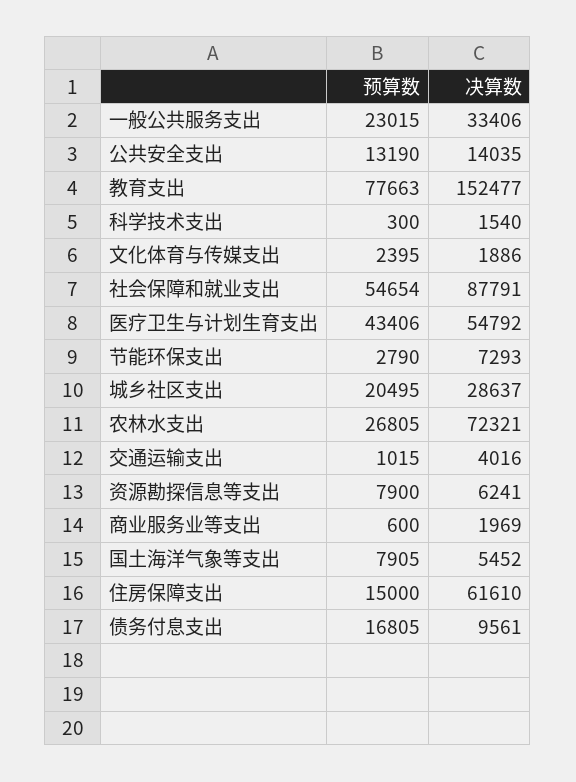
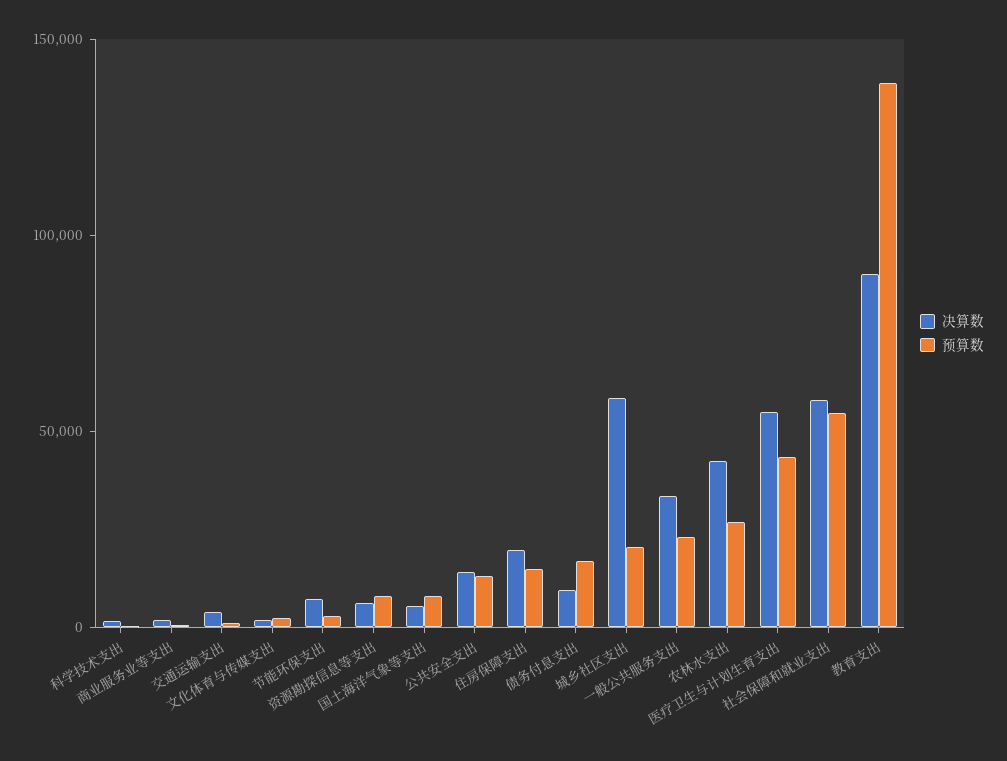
预算数, 教育支出: 77663 -> 140000
决算数, 教育支出: 152477 -> 90000
决算数, 社会保障和就业支出: 87791 -> 60000
决算数, 城乡社区支出: 28637 -> 60000
决算数, 农林水支出: 72321 -> 40000
决算数, 住房保障支出: 61610 -> 20000

